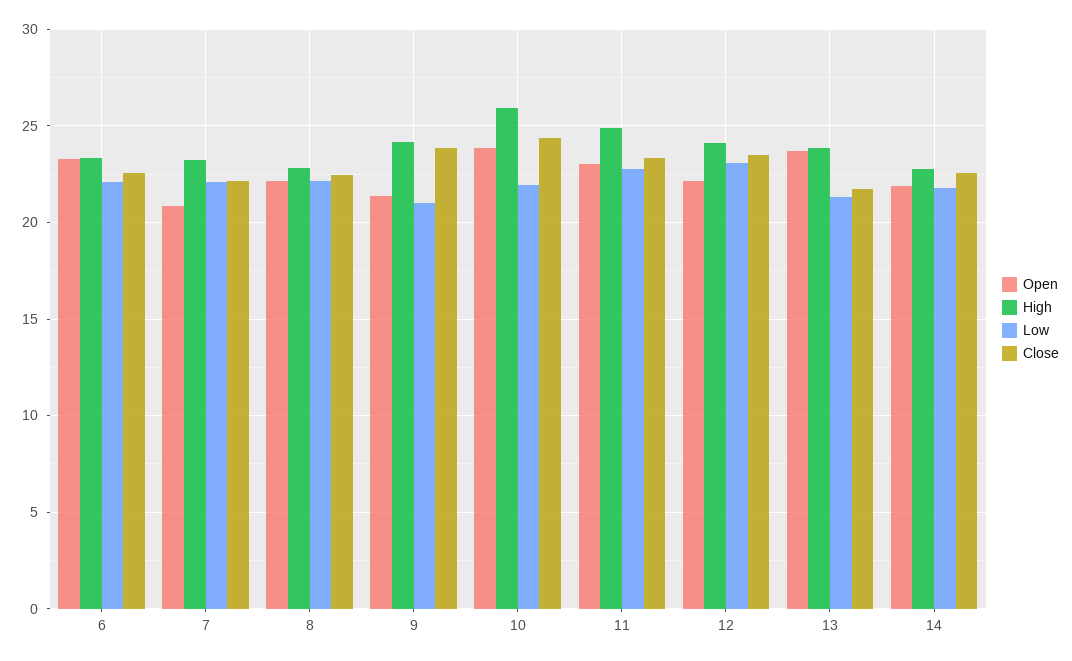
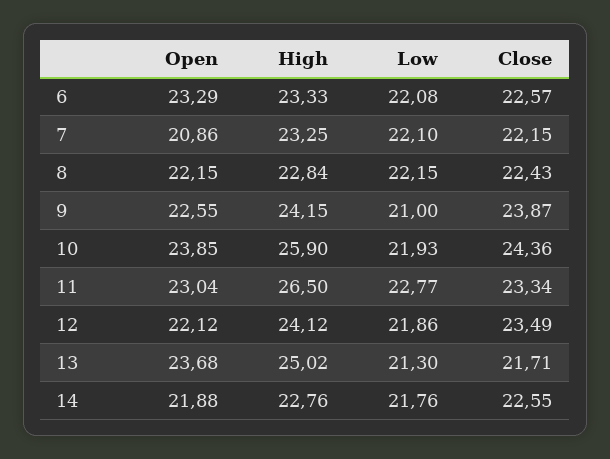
Open, 9: 21.5 -> 22.55
High, 11: 25 -> 26.5
Low, 12: 23 -> 21.86
High, 13: 24 -> 25.02

